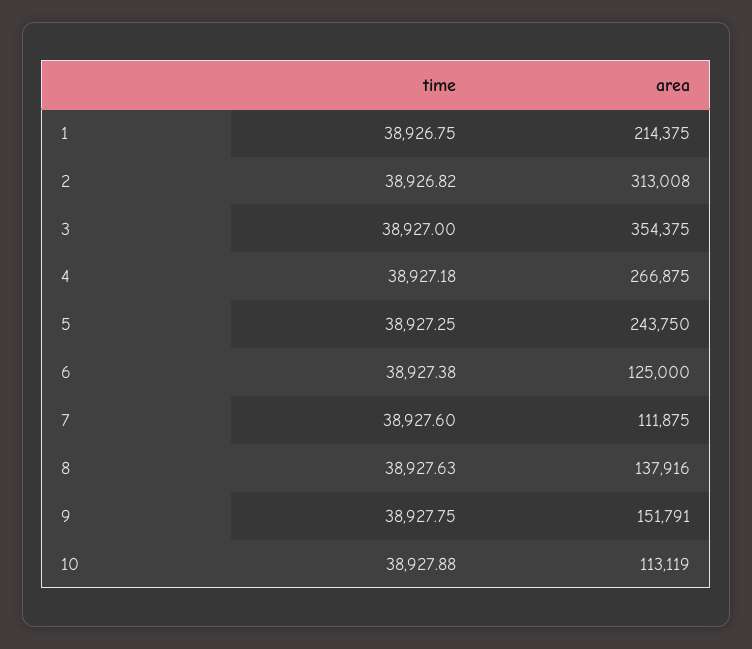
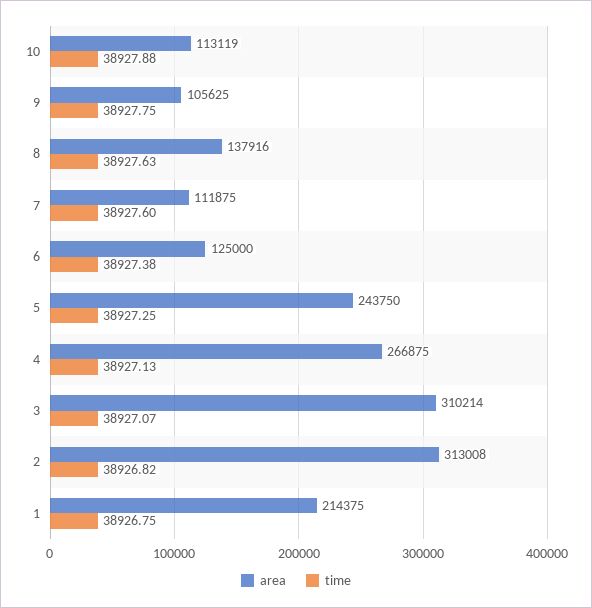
time, 3: 38927 -> 38927.07
area, 3: 354375 -> 310214
time, 4: 38927.18 -> 38927.13
area, 9: 151791 -> 105625

